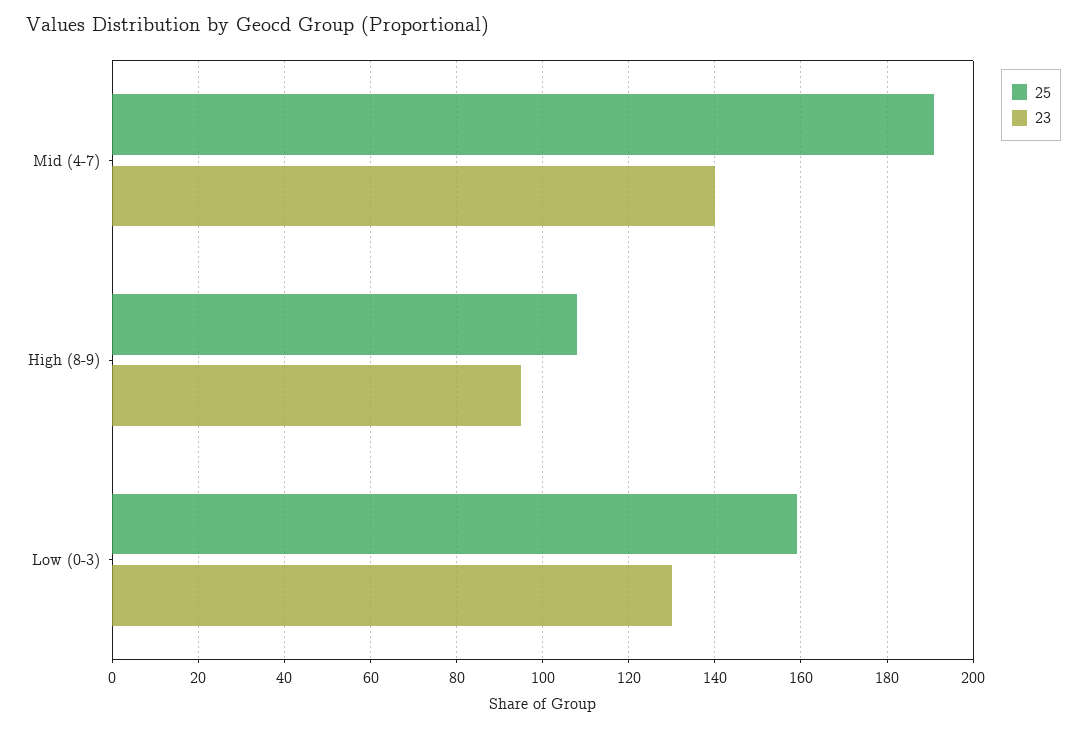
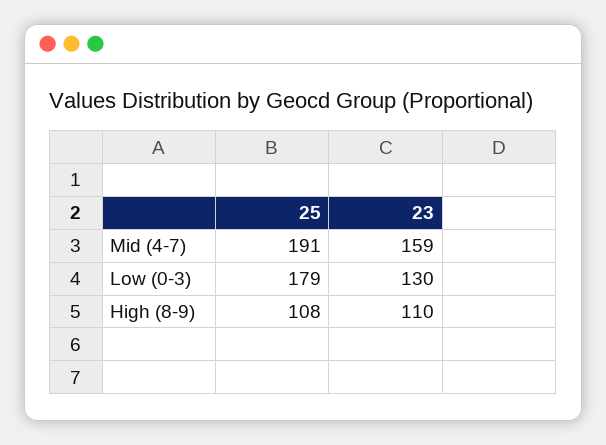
23, Mid (4-7): 140 -> 159
23, High (8-9): 95 -> 110
25, Low (0-3): 160 -> 179

